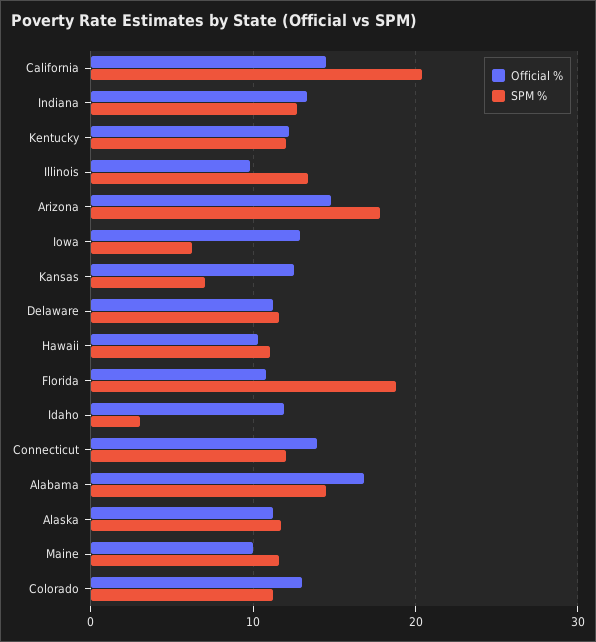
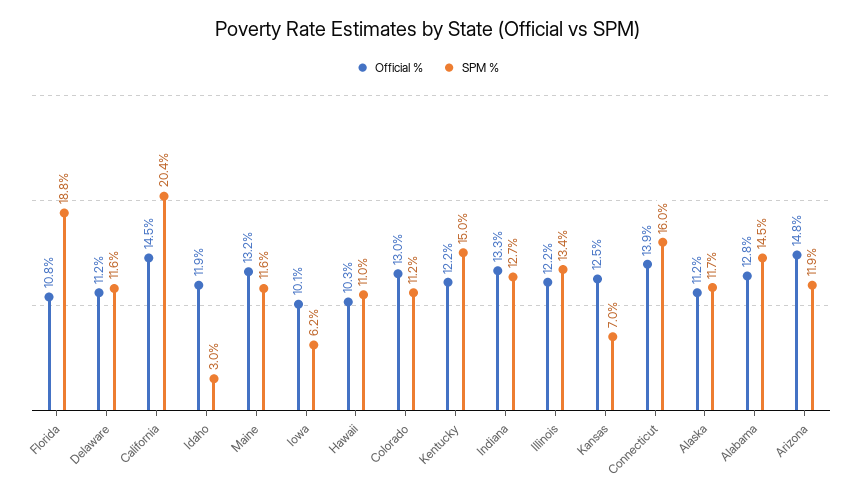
SPM %, Kentucky: 12 -> 15
Official %, Illinois: 10 -> 12.2
SPM %, Arizona: 18 -> 11.9
Official %, Iowa: 13 -> 10.1
SPM %, Connecticut: 12 -> 16
Official %, Alabama: 17 -> 12.8
Official %, Maine: 10 -> 13.2

